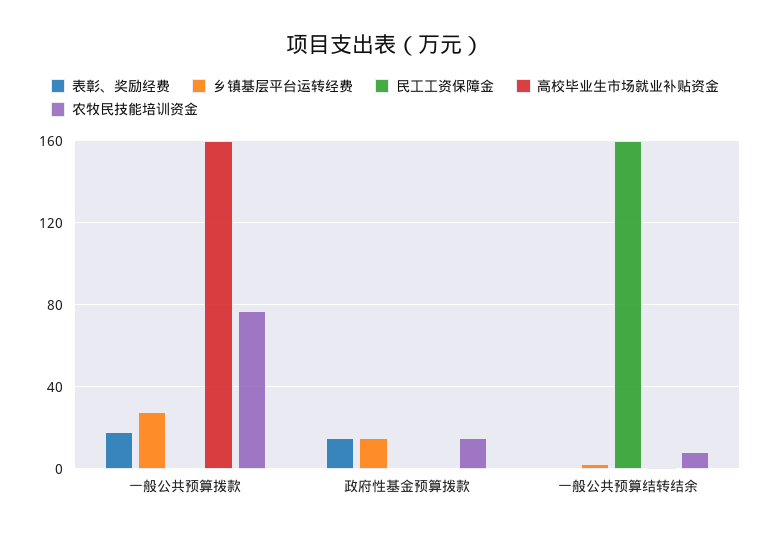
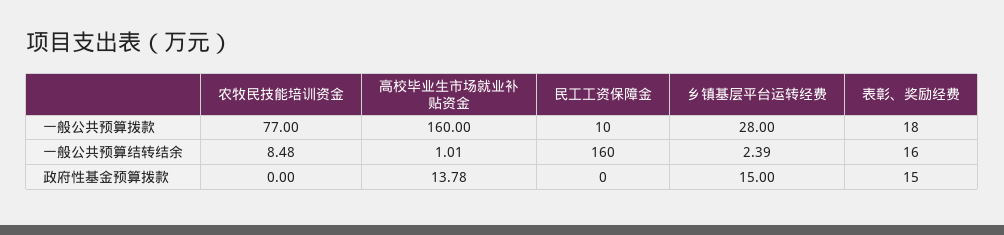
民工工资保障金, 一般公共预算拨款: 0 -> 10
高校毕业生市场就业补贴资金, 政府性基金预算拨款: 0 -> 13.78
农牧民技能培训资金, 政府性基金预算拨款: 15 -> 0
表彰、奖励经费, 一般公共预算结转结余: 0 -> 16

